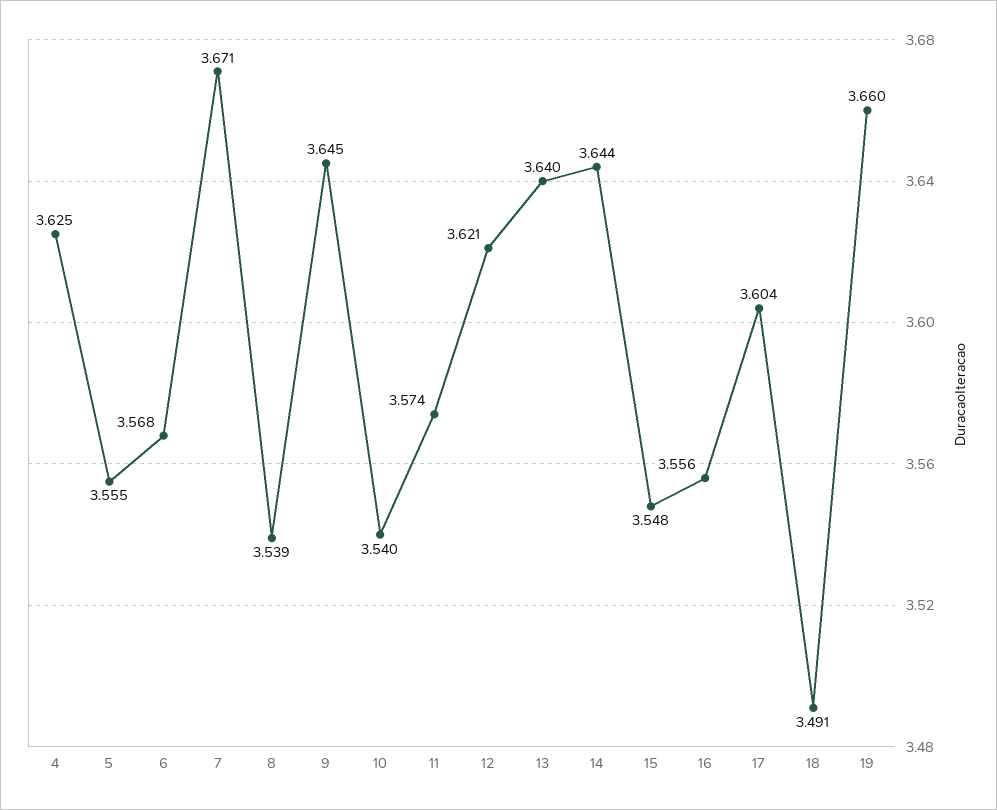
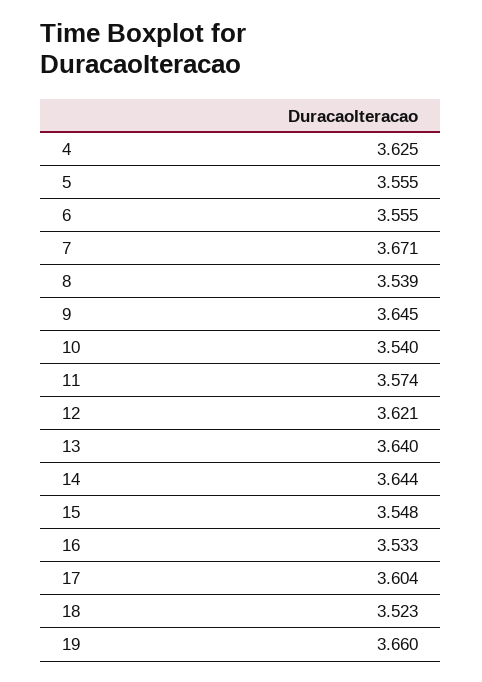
6: 3.568 -> 3.555
16: 3.556 -> 3.533
18: 3.491 -> 3.523

